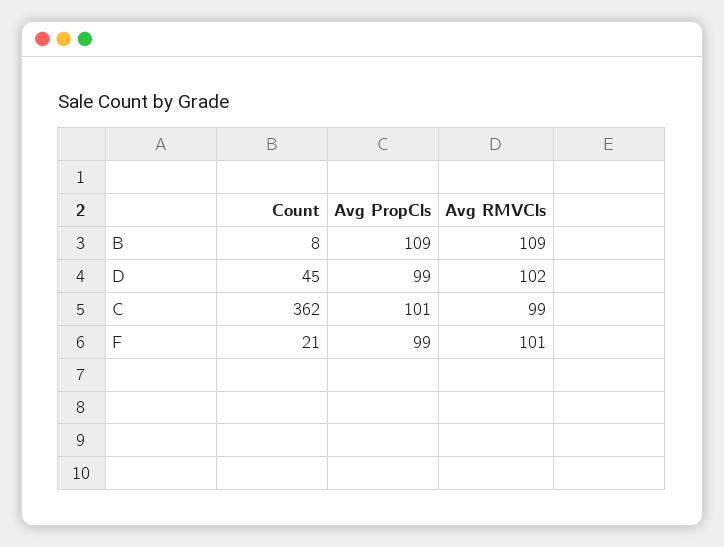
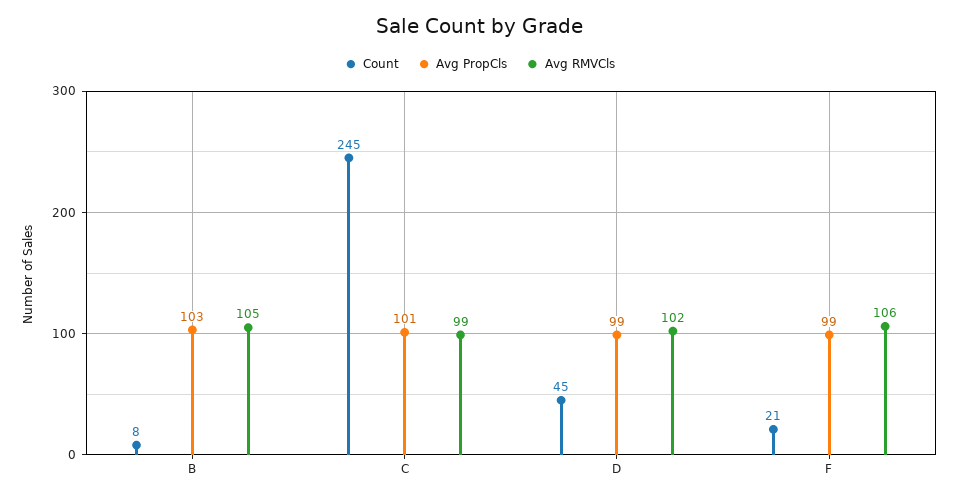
Avg PropCls, B: 109 -> 103
Avg RMVCls, B: 109 -> 105
Count, C: 362 -> 245
Avg RMVCls, F: 101 -> 106

